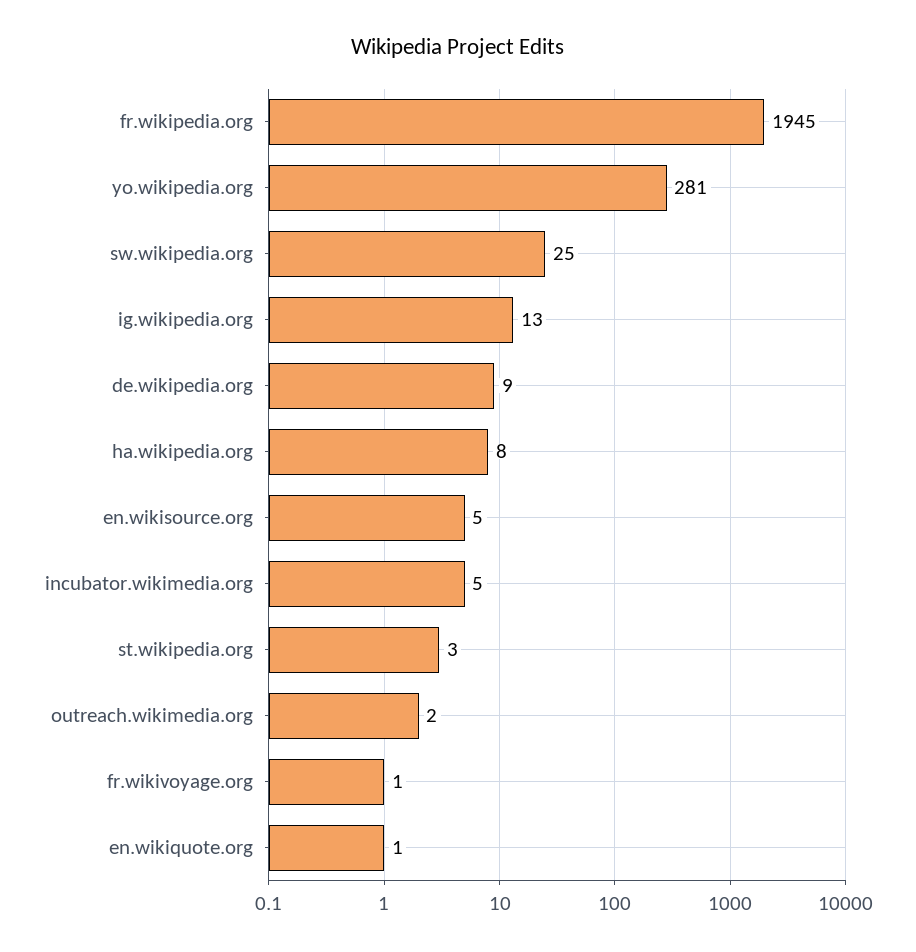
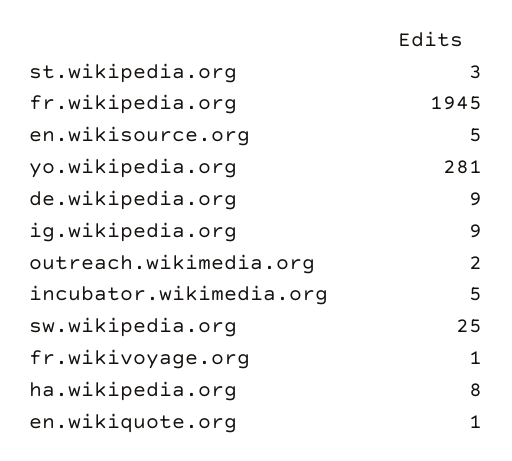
ig.wikipedia.org: 13 -> 9

